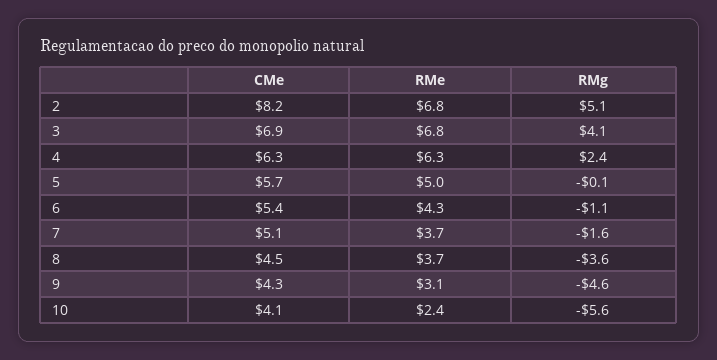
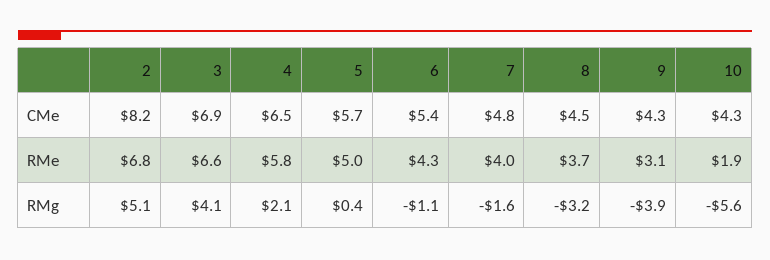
RMe, 3: 6.8 -> 6.6
CMe, 4: 6.3 -> 6.5
RMe, 4: 6.3 -> 5.8
RMg, 4: 2.4 -> 2.1
RMg, 5: -0.1 -> 0.4
CMe, 7: 5.1 -> 4.8
RMe, 7: 3.7 -> 4
RMg, 8: -3.6 -> -3.2
RMg, 9: -4.6 -> -3.9
CMe, 10: 4.1 -> 4.3
RMe, 10: 2.4 -> 1.9

